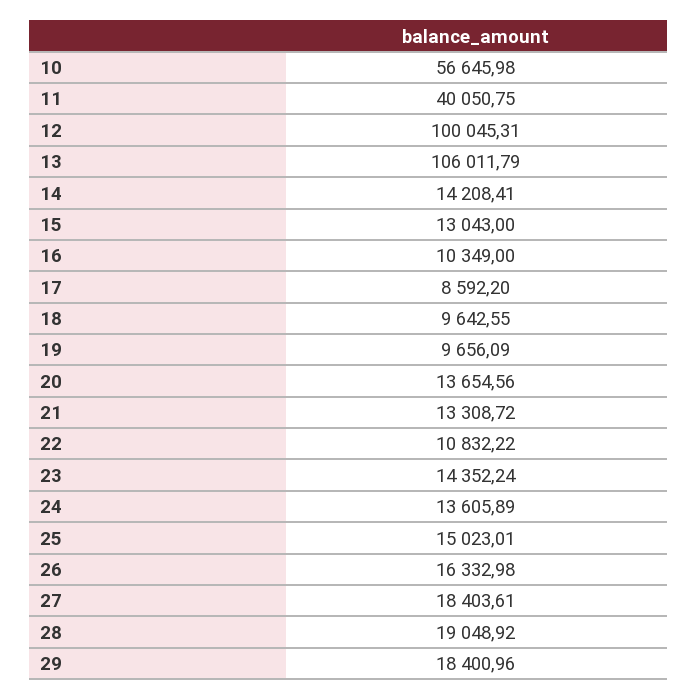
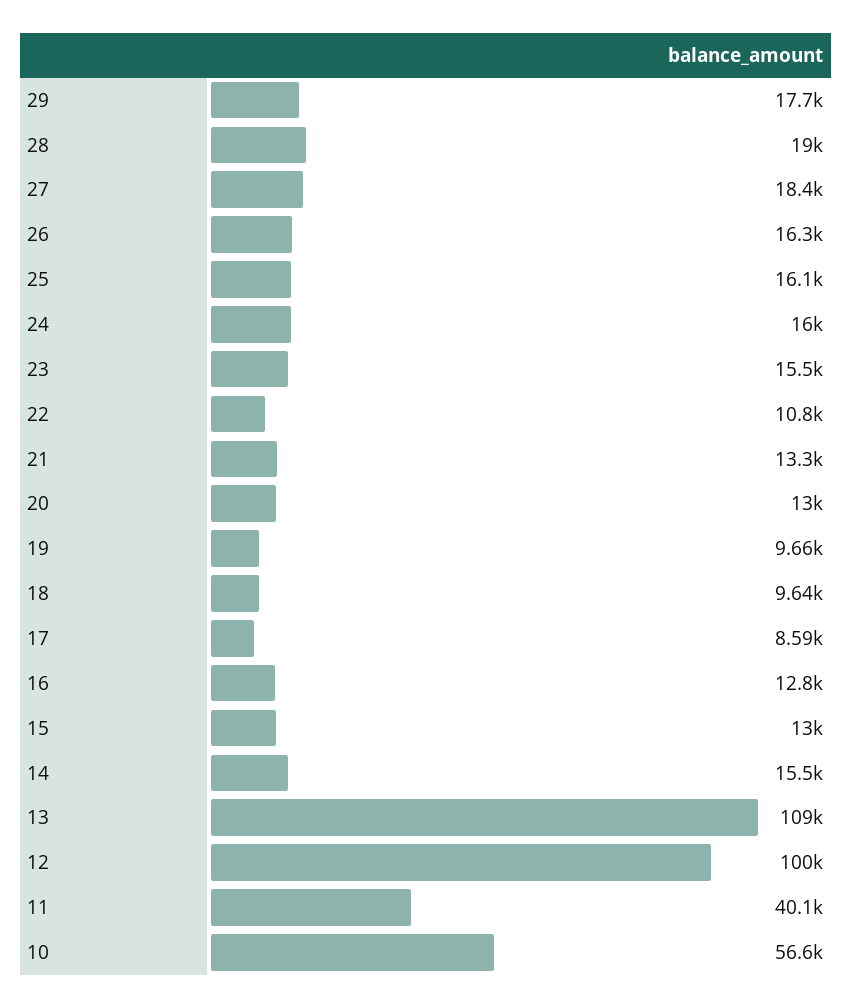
13: 106011.79 -> 109000
14: 14208.41 -> 15500
16: 10349 -> 12800
20: 13654.56 -> 13000
23: 14352.24 -> 15500
24: 13605.89 -> 16000
25: 15023.01 -> 16100
29: 18400.96 -> 17700

